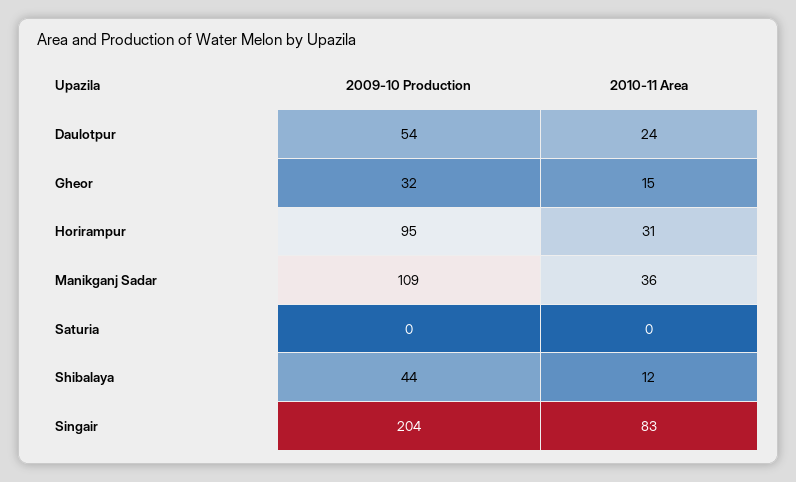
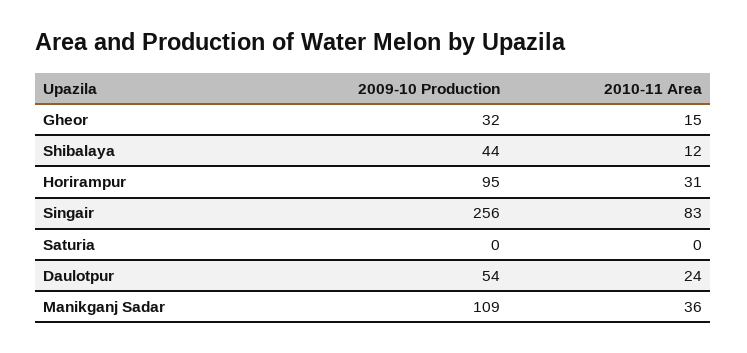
2009-10 Production, Singair: 204 -> 256

